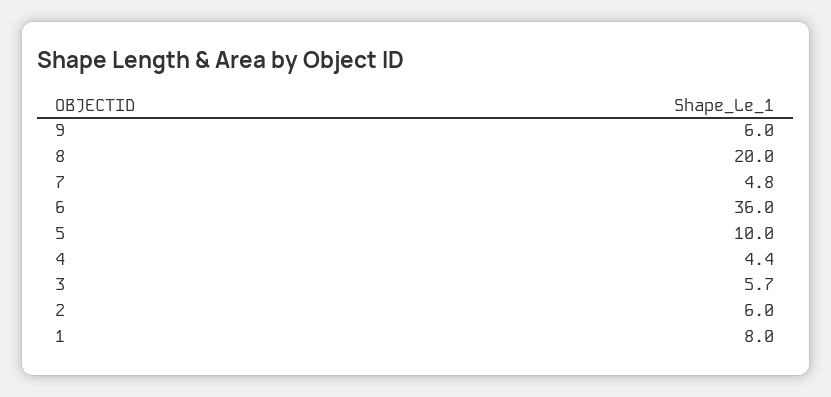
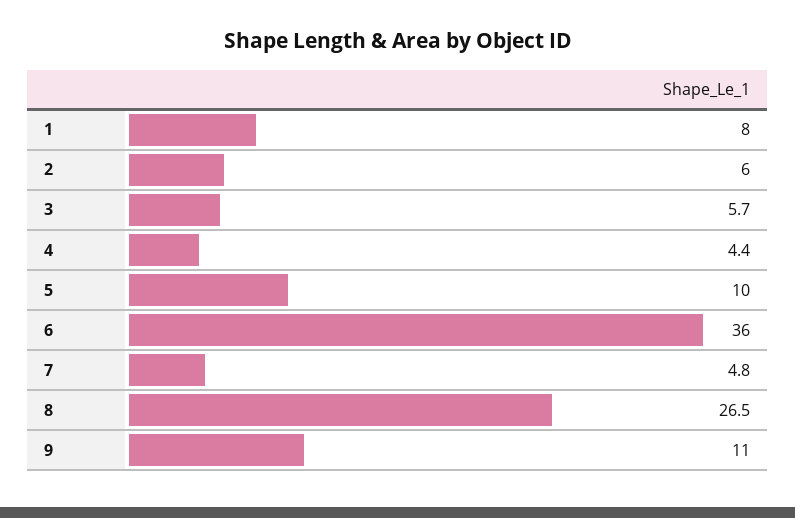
9: 6 -> 11
8: 20 -> 26.5

